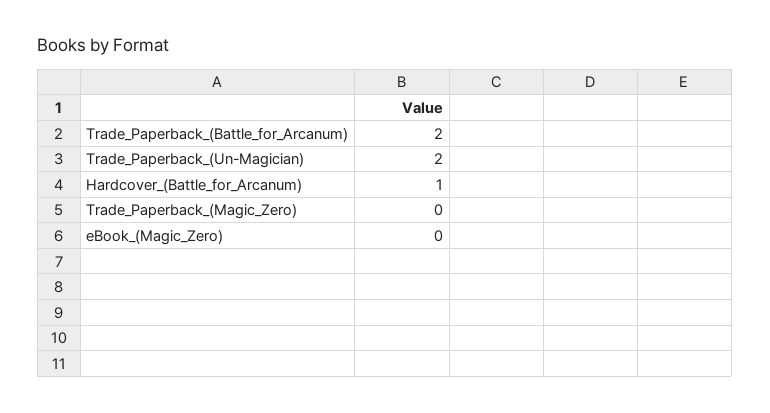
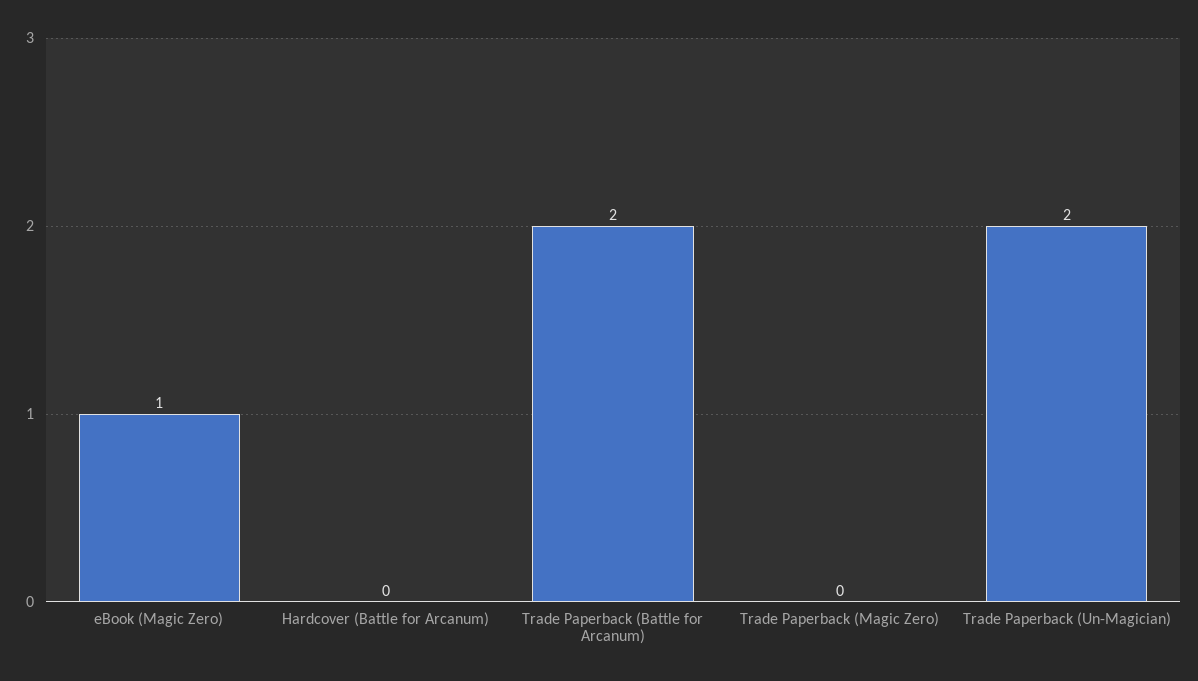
Hardcover_(Battle_for_Arcanum): 1 -> 0
eBook_(Magic_Zero): 0 -> 1

